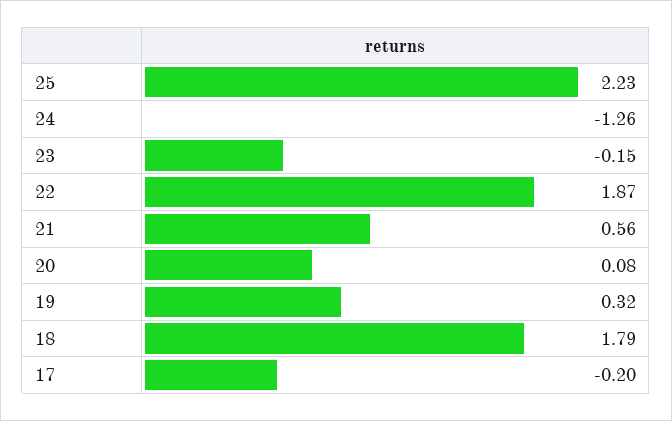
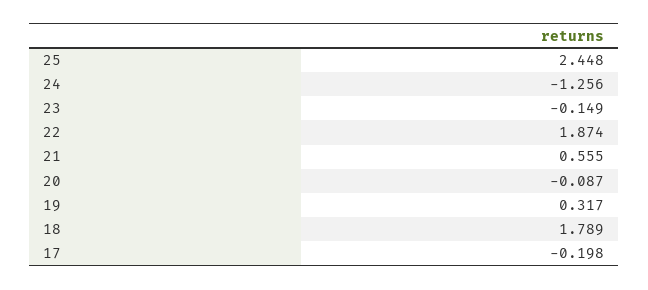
25: 2.23 -> 2.448
20: 0.08 -> -0.087

